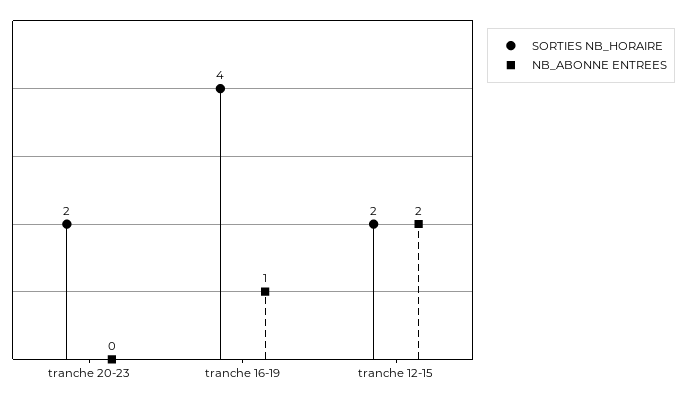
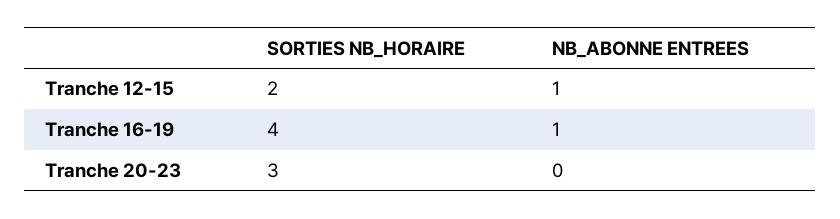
SORTIES NB_HORAIRE, tranche 20-23: 2 -> 3
NB_ABONNE ENTREES, tranche 12-15: 2 -> 1

